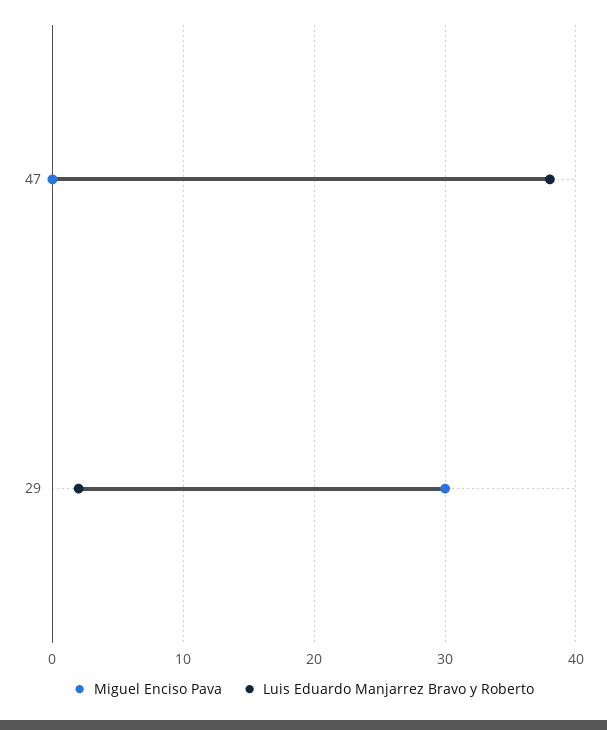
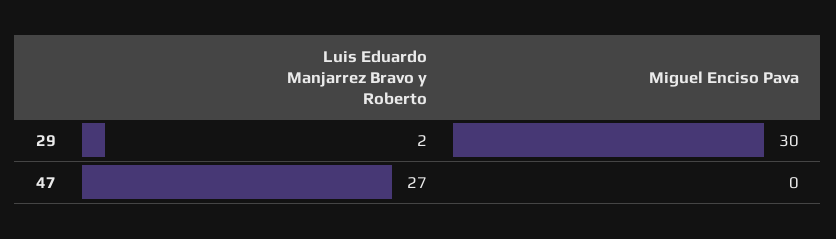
Luis Eduardo Manjarrez Bravo y Roberto, 47: 38 -> 27

